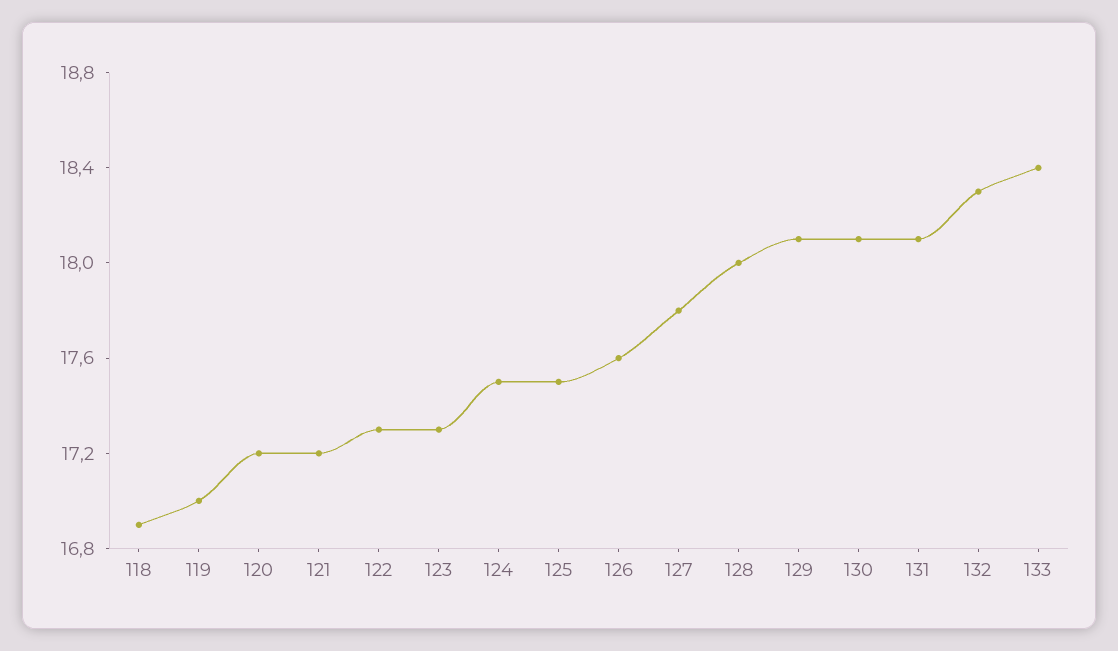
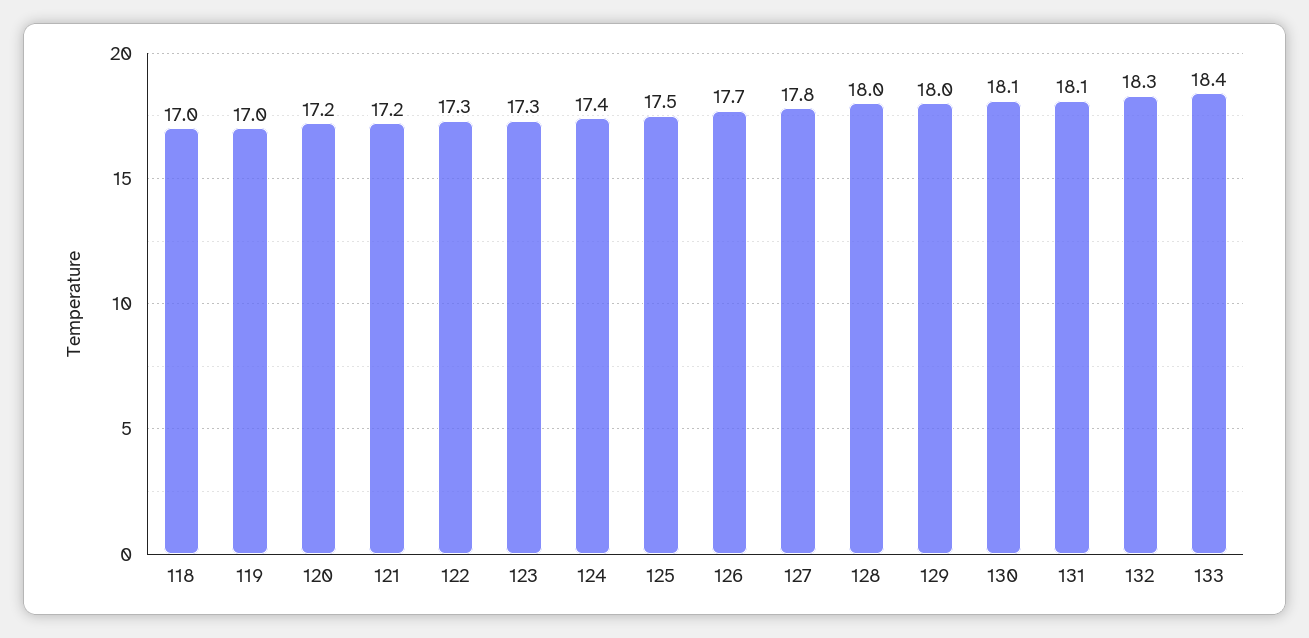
118: 16.9 -> 17
124: 17.5 -> 17.4
126: 17.6 -> 17.7
129: 18.1 -> 18

